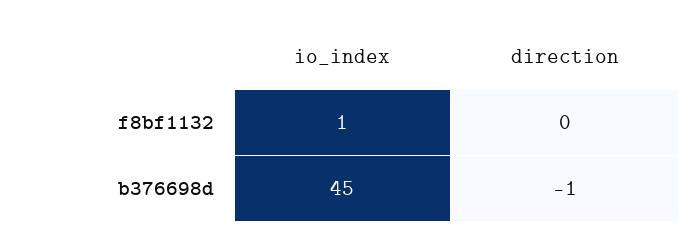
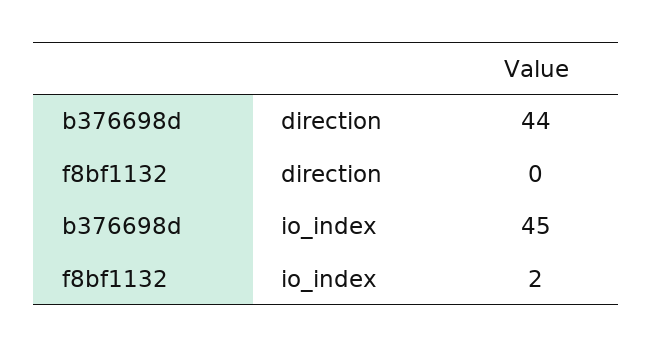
io_index, f8bf1132: 1 -> 2
direction, b376698d: -1 -> 44

